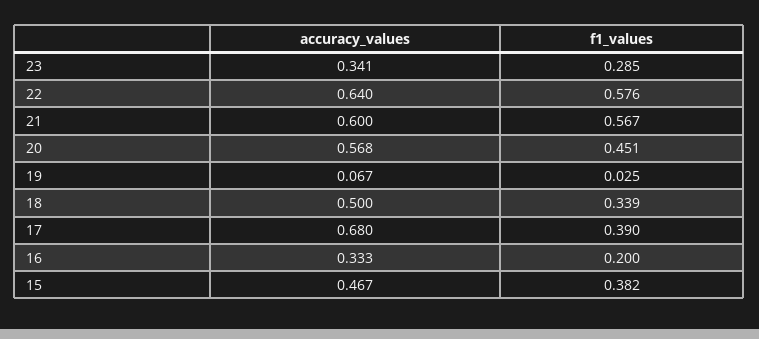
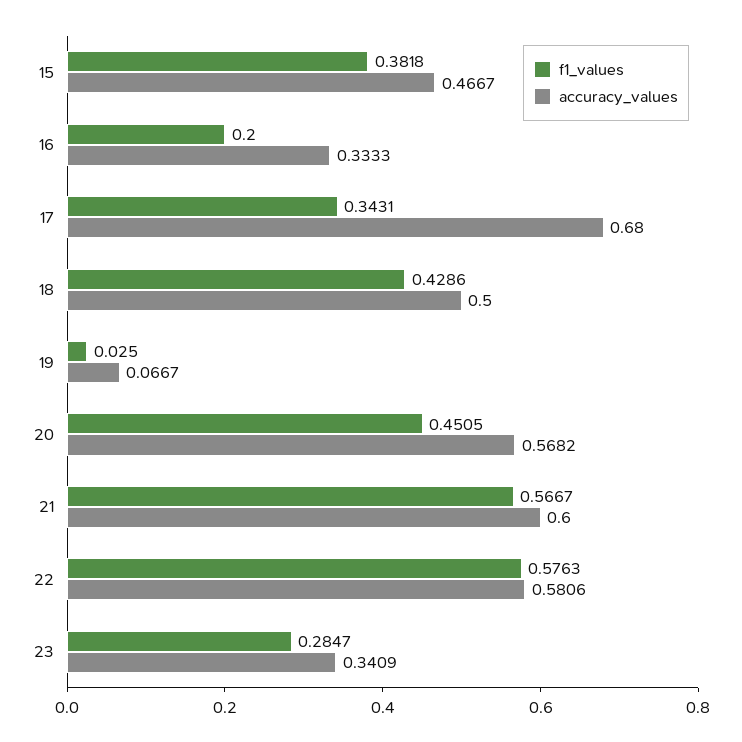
accuracy_values, 22: 0.64 -> 0.5806
f1_values, 18: 0.339 -> 0.4286
f1_values, 17: 0.39 -> 0.3431

